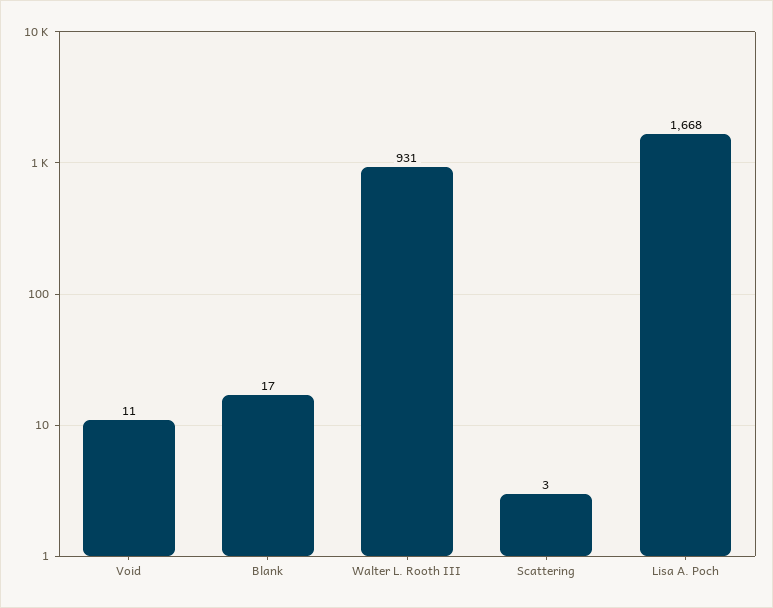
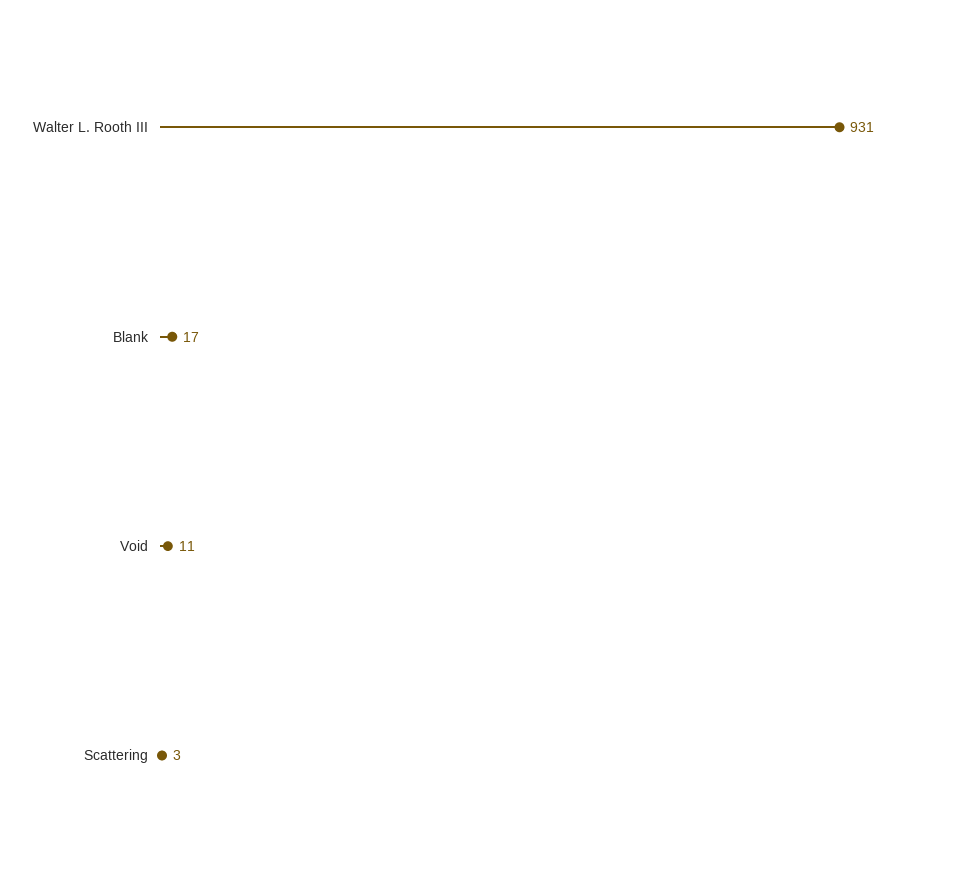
Lisa A. Poch: 1668 -> none

